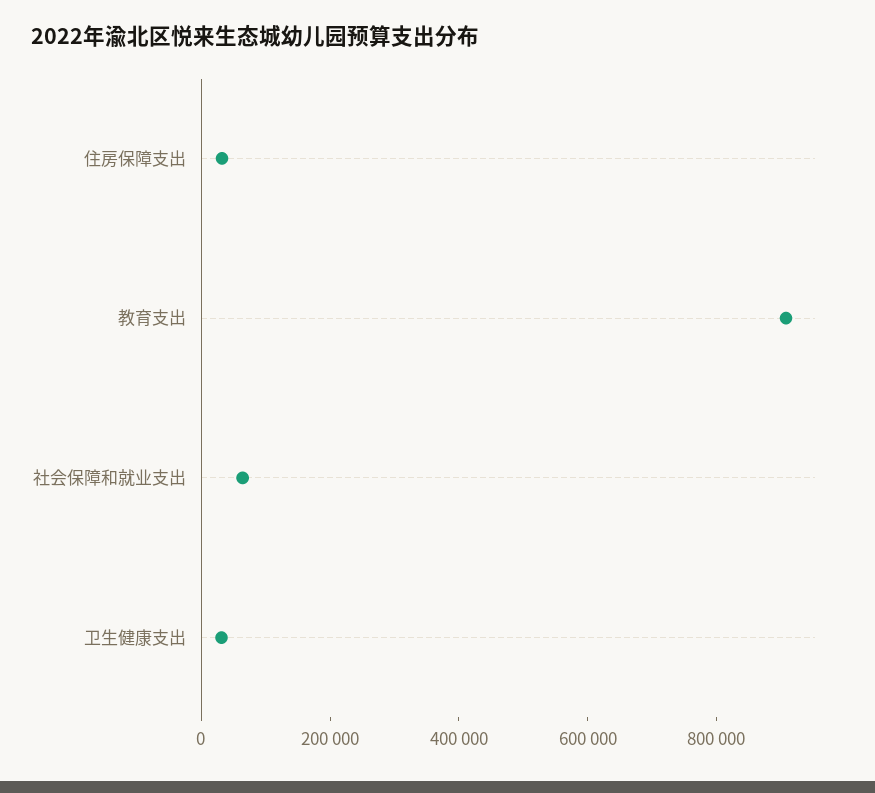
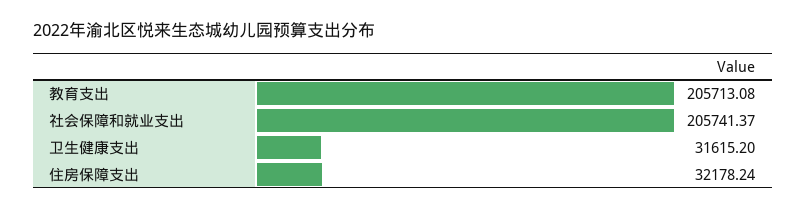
教育支出: 900000 -> 205713.08
社会保障和就业支出: 50000 -> 205741.37

